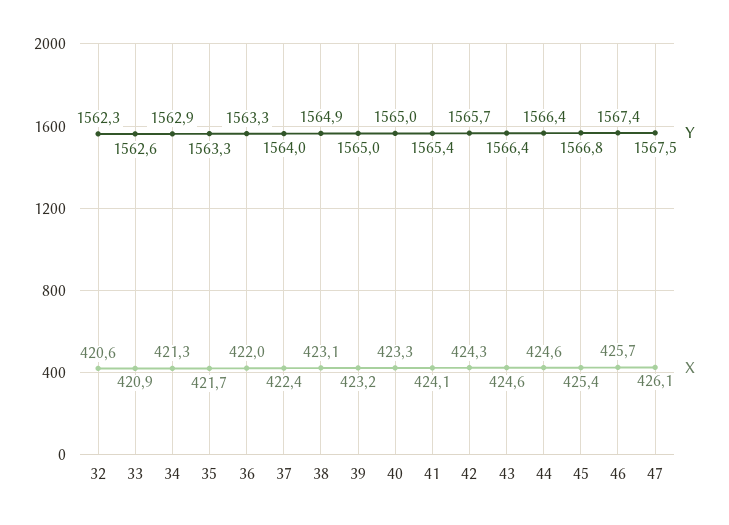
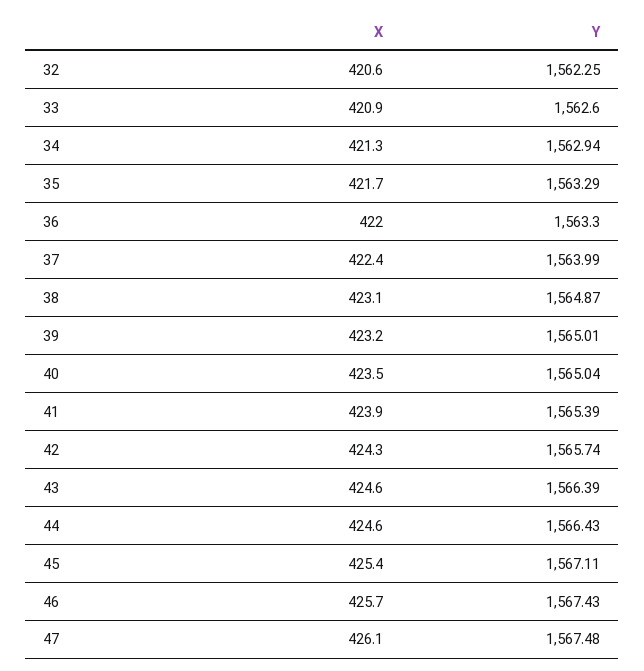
X, 40: 423.3 -> 423.5
X, 41: 424.1 -> 423.9
Y, 45: 1566.8 -> 1567.11

